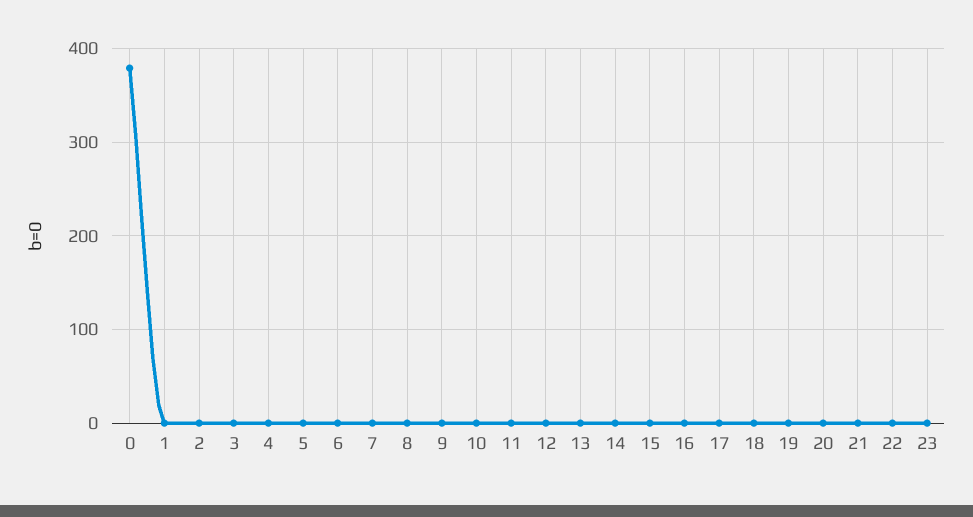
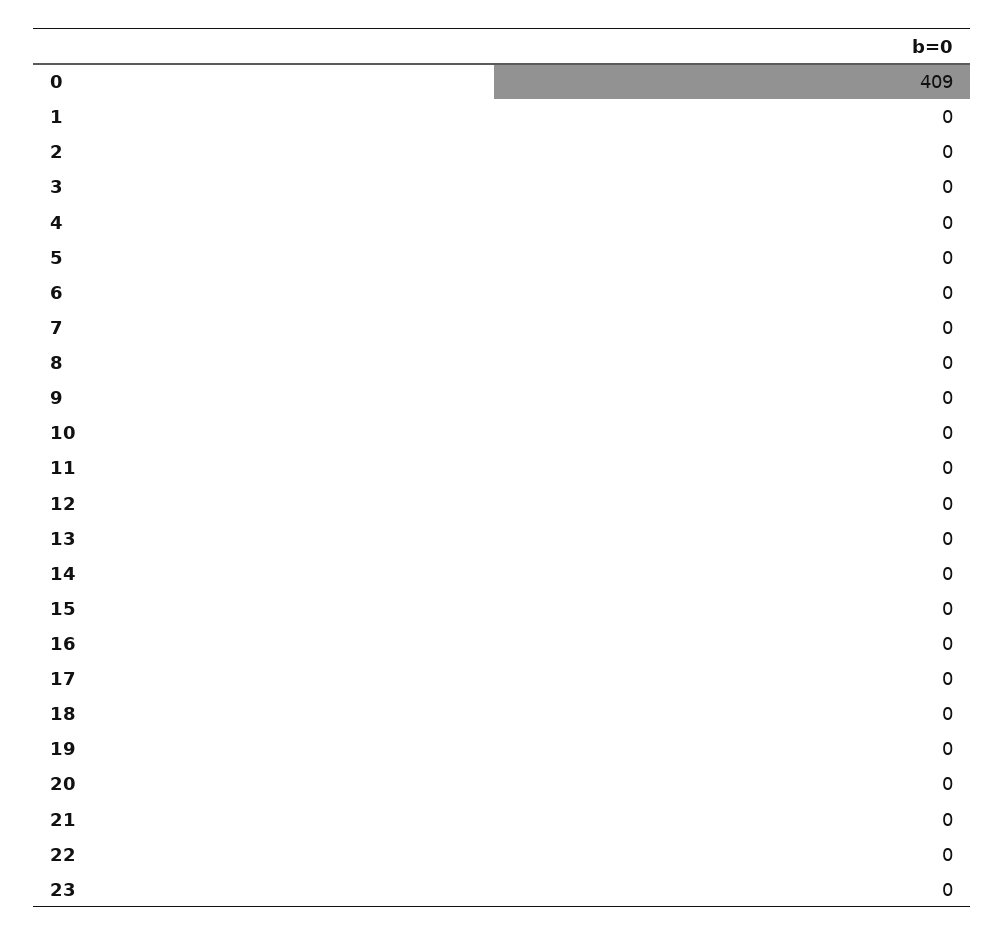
0: 380 -> 409

